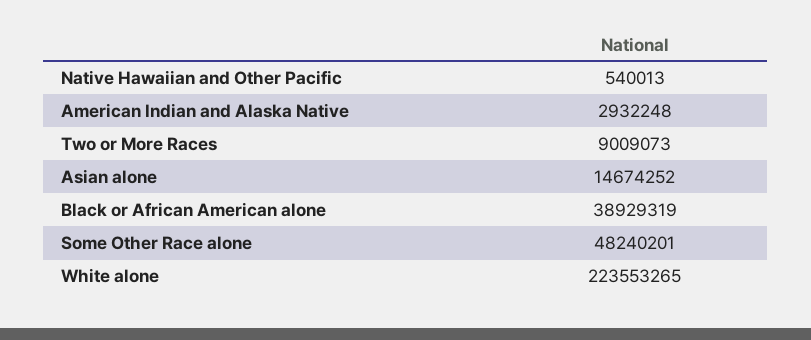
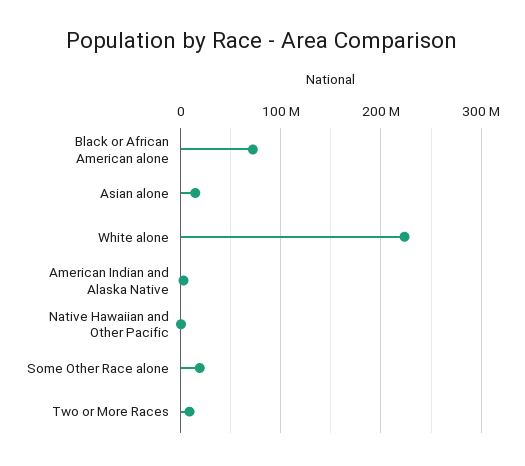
Black or African American alone: 38929319 -> 70000000
Some Other Race alone: 48240201 -> 20000000

